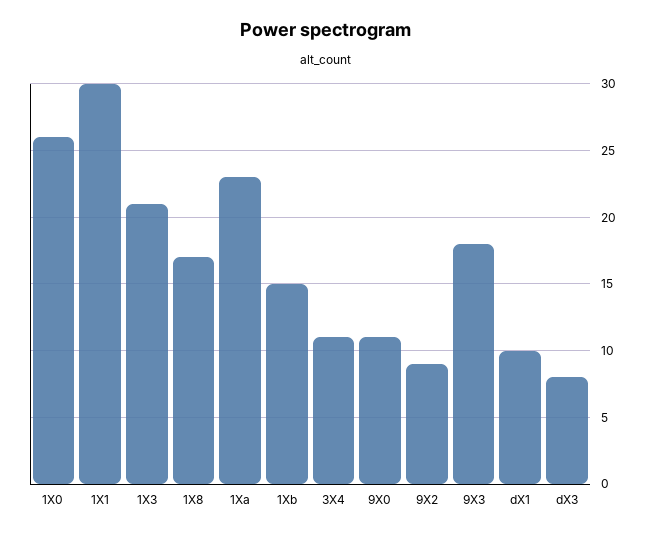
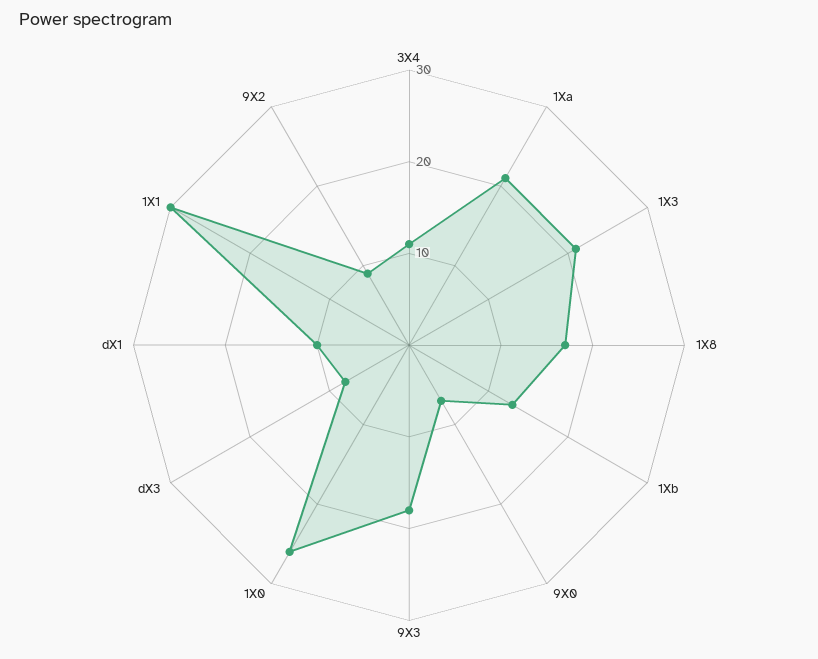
1Xa: 23 -> 21
1Xb: 15 -> 13
9X0: 11 -> 7

